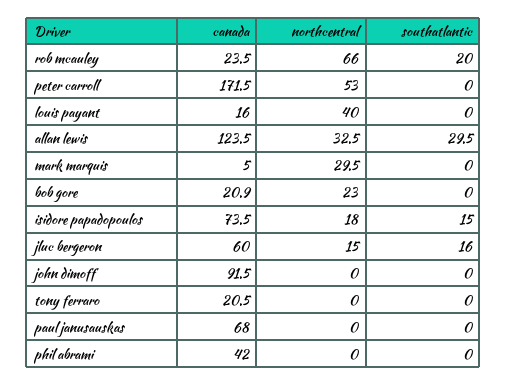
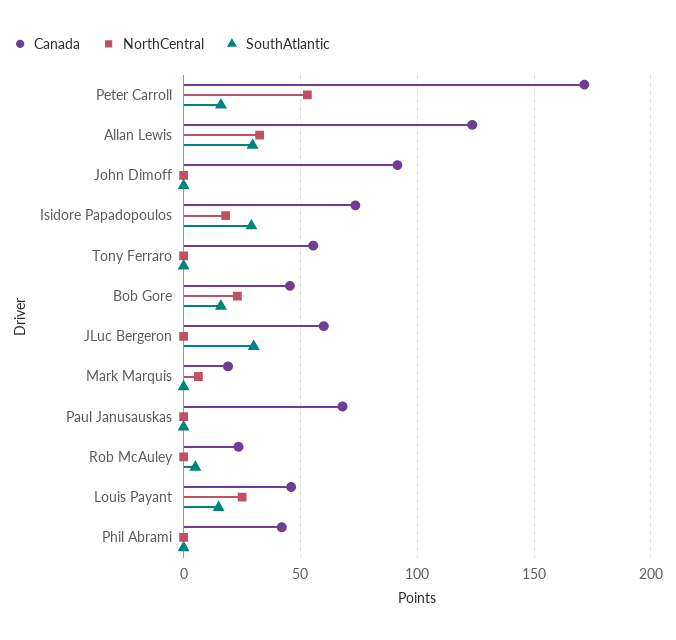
northcentral, rob mcauley: 66 -> 0
southatlantic, rob mcauley: 20 -> 5
southatlantic, peter carroll: 0 -> 15
canada, louis payant: 16 -> 45
northcentral, louis payant: 40 -> 25
southatlantic, louis payant: 0 -> 15
canada, mark marquis: 5 -> 20
northcentral, mark marquis: 29.5 -> 5
canada, bob gore: 20.9 -> 45
southatlantic, bob gore: 0 -> 15
southatlantic, isidore papadopoulos: 15 -> 30
northcentral, jluc bergeron: 15 -> 0
southatlantic, jluc bergeron: 16 -> 30
canada, tony ferraro: 20.5 -> 55

